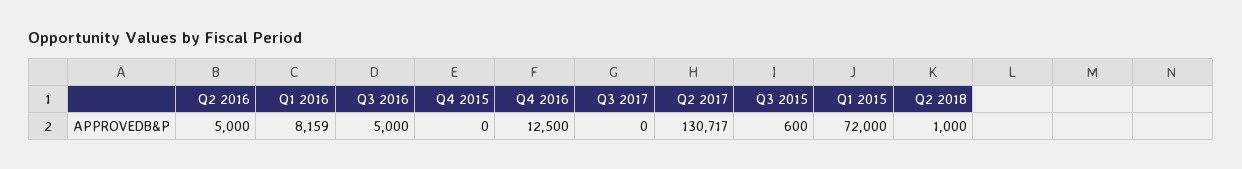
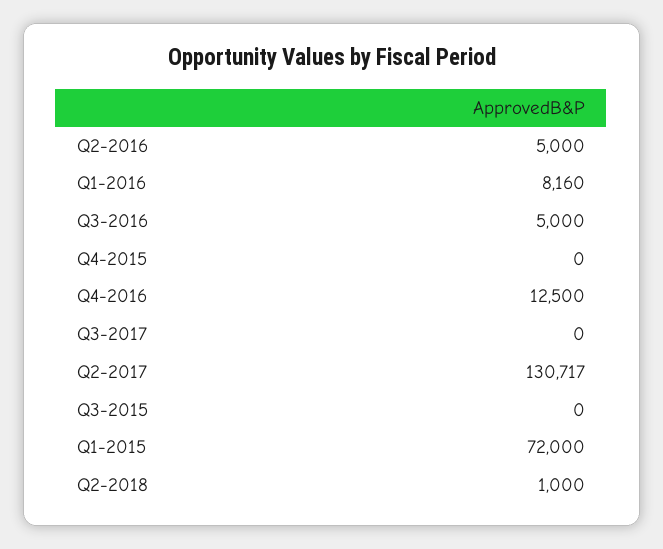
Q1 2016: 8159 -> 8160
Q3 2015: 600 -> 0

